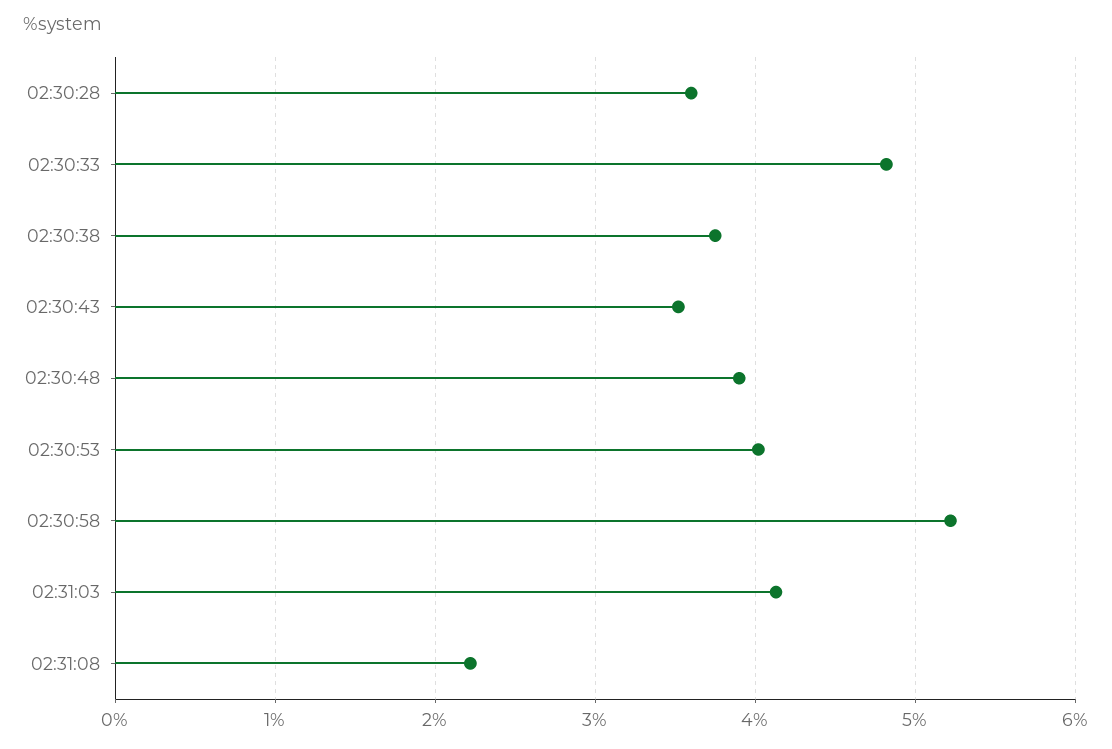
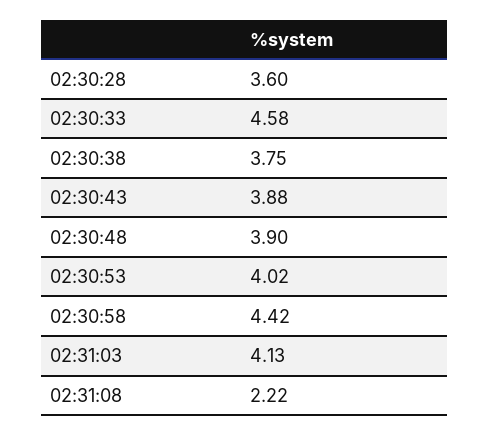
02:30:33: 4.8 -> 4.58
02:30:43: 3.5 -> 3.88
02:30:58: 5.2 -> 4.42

